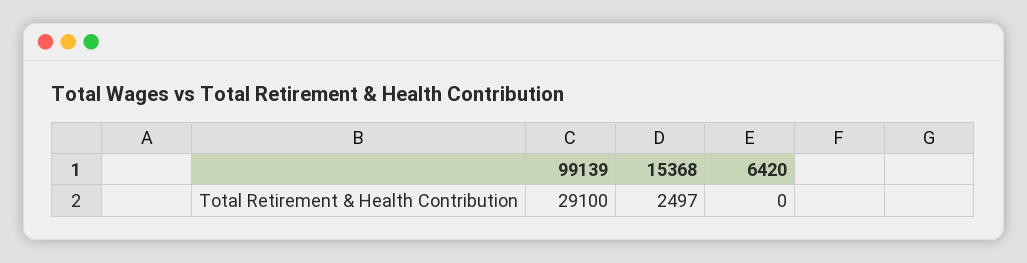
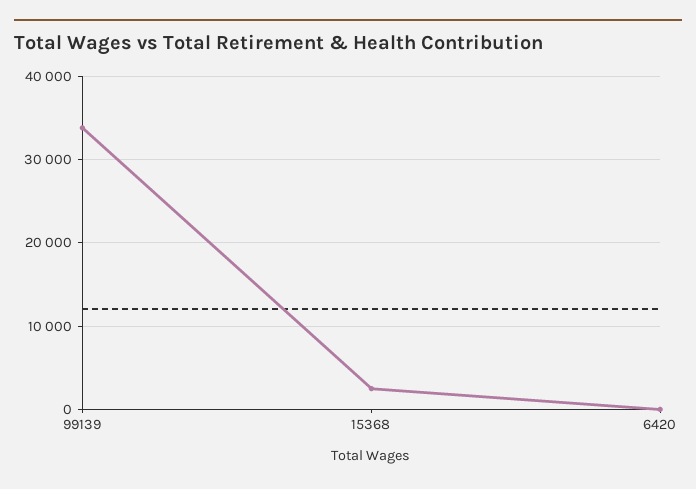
99139: 29100 -> 34000

